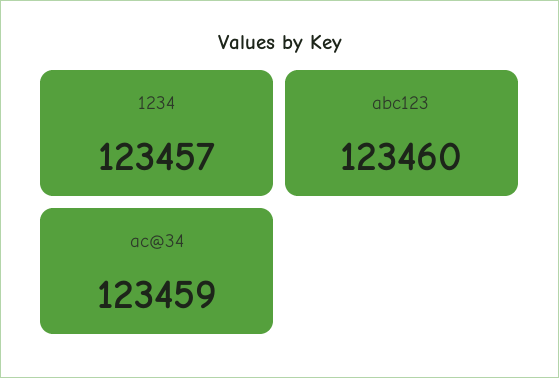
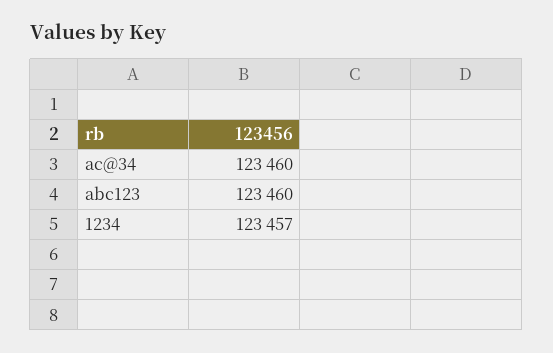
ac@34: 123459 -> 123460

